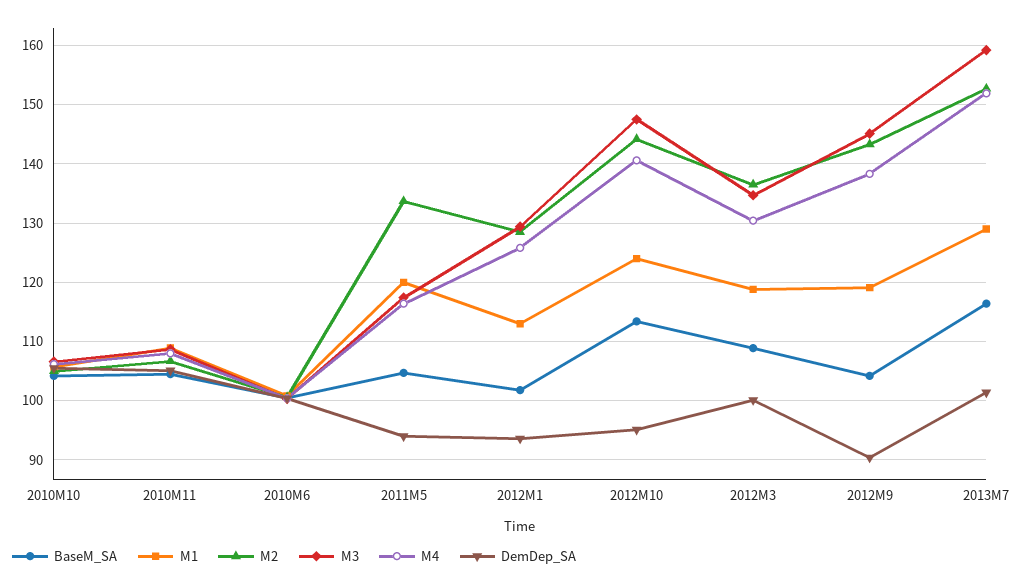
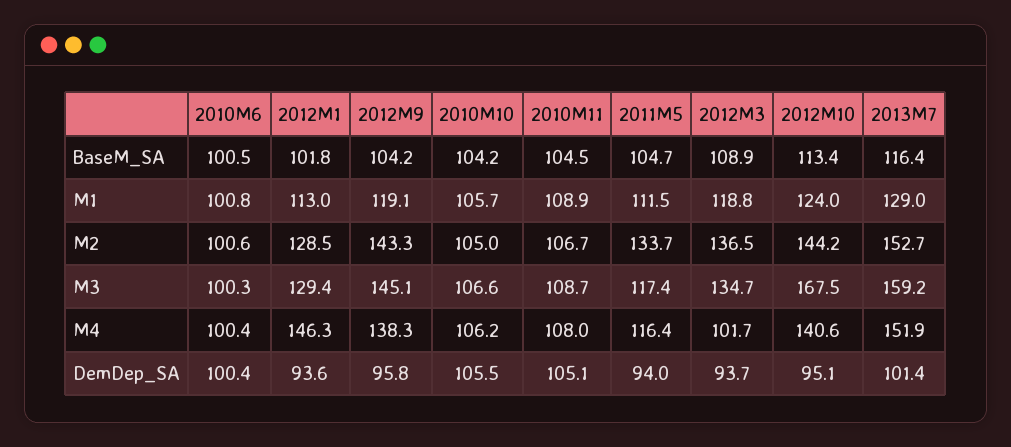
M1, 2011M5: 120 -> 111.5
M4, 2012M1: 126 -> 146.3
M3, 2012M10: 148 -> 167.5
M4, 2012M3: 130 -> 101.7
DemDep_SA, 2012M3: 100 -> 93.7
DemDep_SA, 2012M9: 90 -> 95.8

